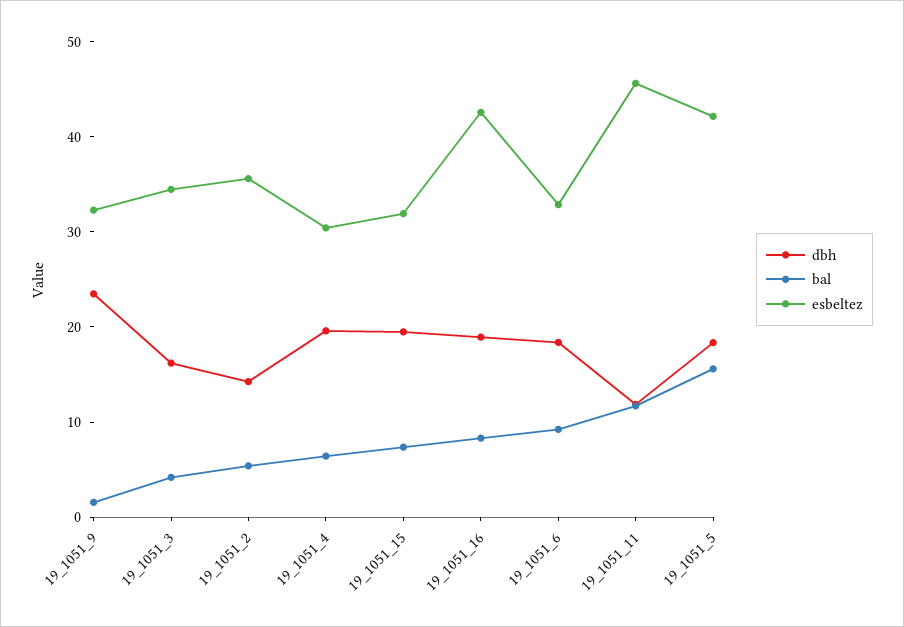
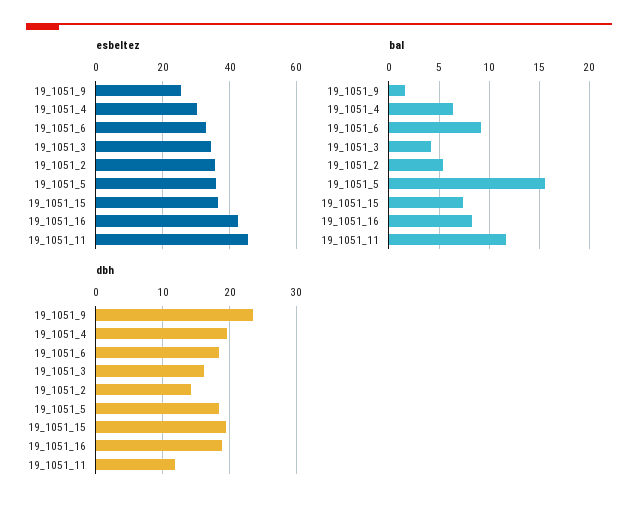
esbeltez, 19_1051_9: 32 -> 26
esbeltez, 19_1051_15: 32 -> 36
esbeltez, 19_1051_5: 42 -> 36

